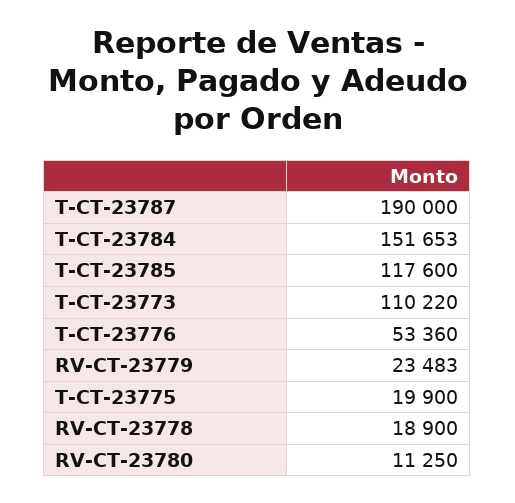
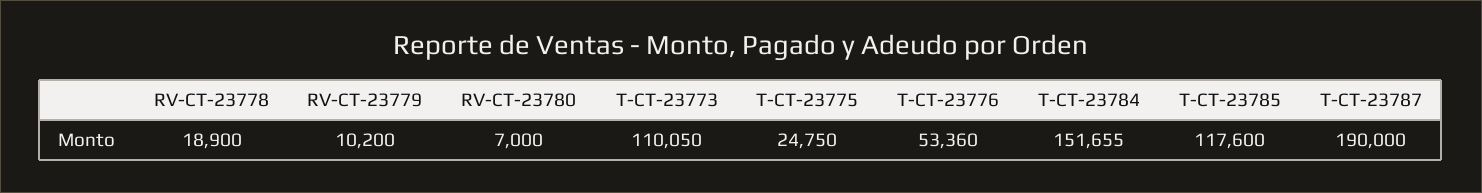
T-CT-23784: 151653 -> 151655
T-CT-23773: 110220 -> 110050
RV-CT-23779: 23483 -> 10200
T-CT-23775: 19900 -> 24750
RV-CT-23780: 11250 -> 7000

